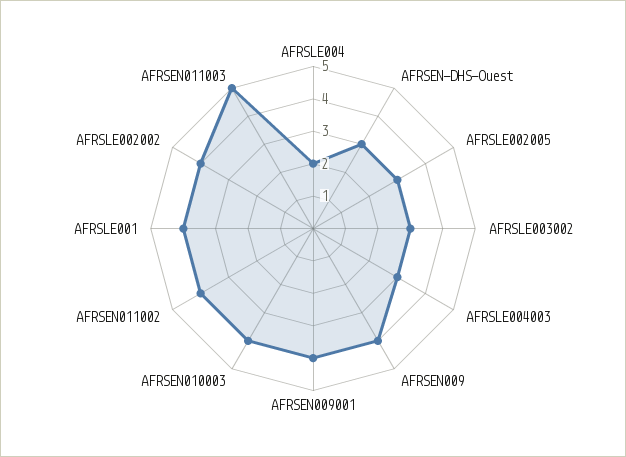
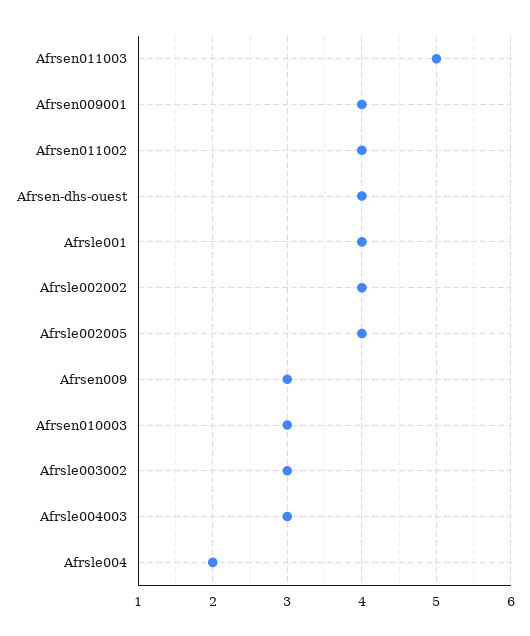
AFRSEN-DHS-Ouest: 3 -> 4
AFRSLE002005: 3 -> 4
AFRSEN009: 4 -> 3
AFRSEN010003: 4 -> 3

